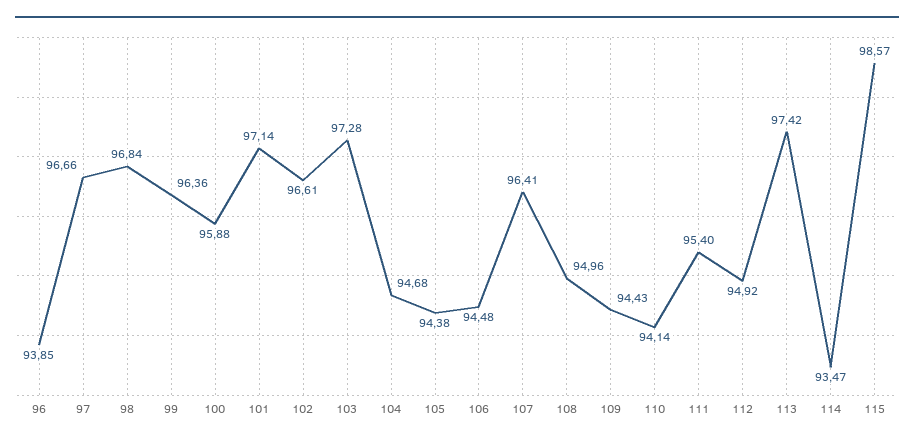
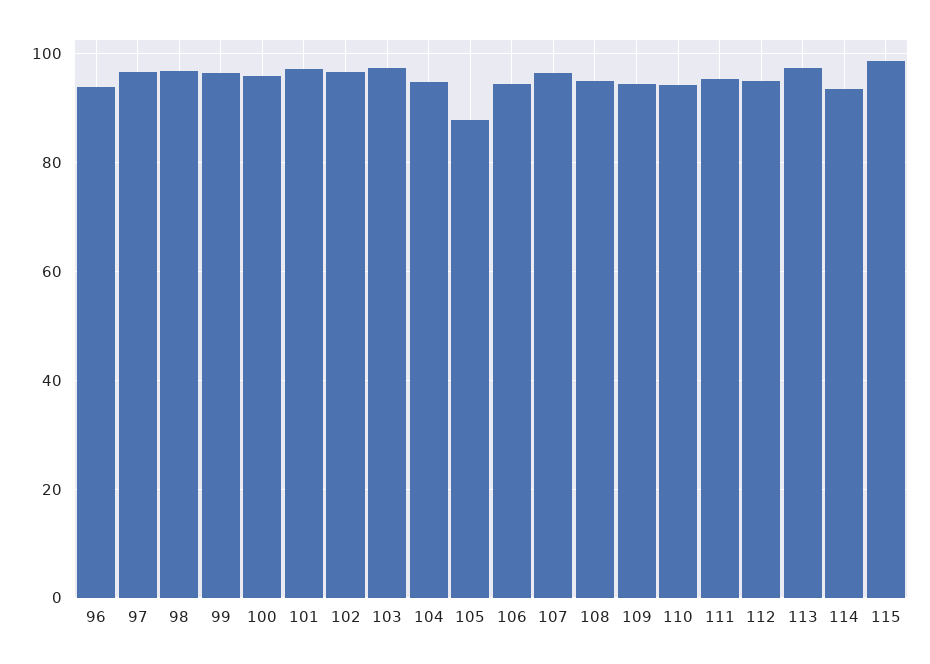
105: 94.38 -> 88

